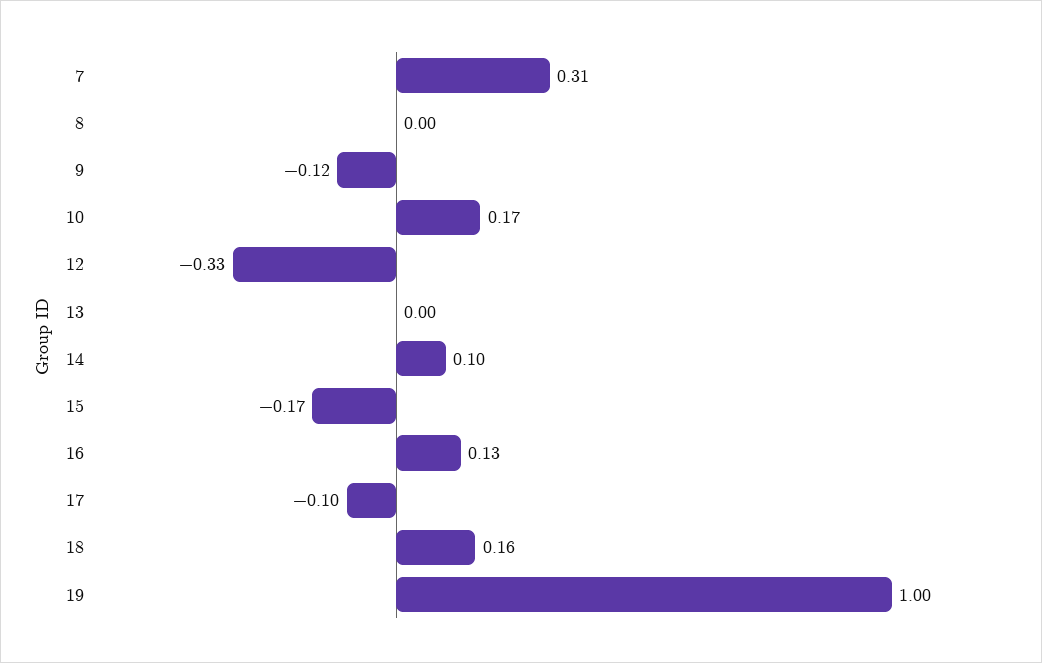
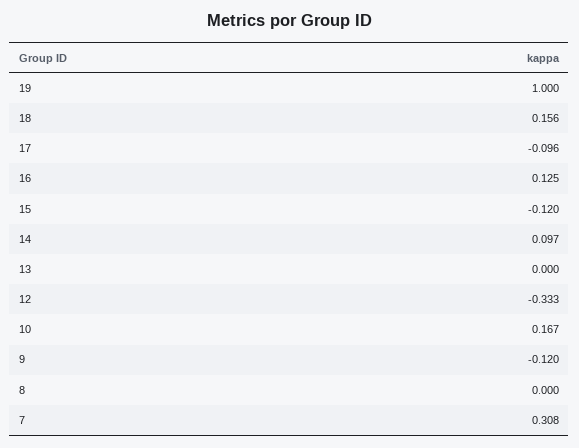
15: -0.17 -> -0.12

